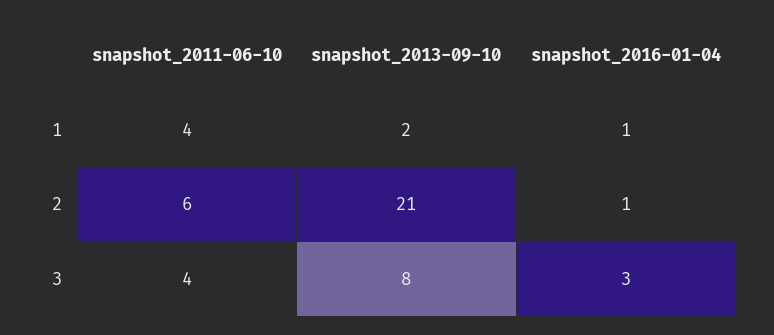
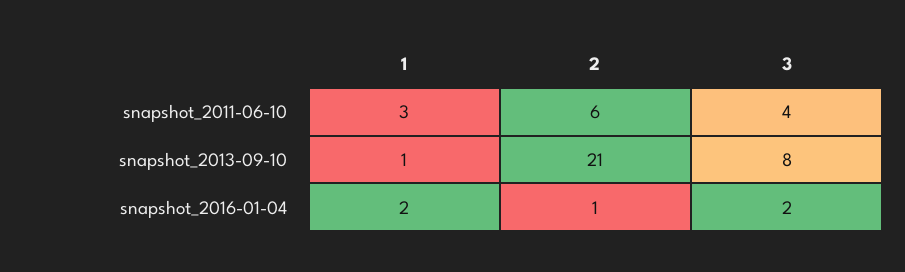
snapshot_2011-06-10, 1: 4 -> 3
snapshot_2013-09-10, 1: 2 -> 1
snapshot_2016-01-04, 1: 1 -> 2
snapshot_2016-01-04, 3: 3 -> 2

